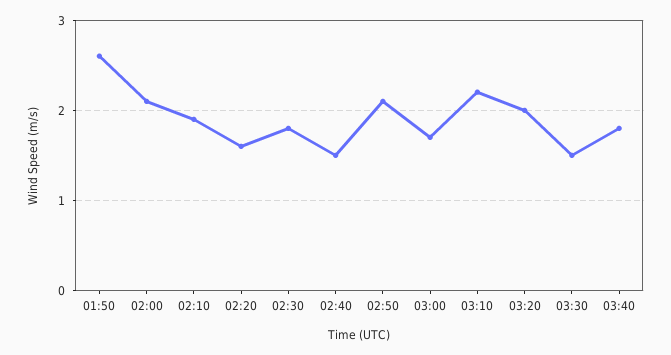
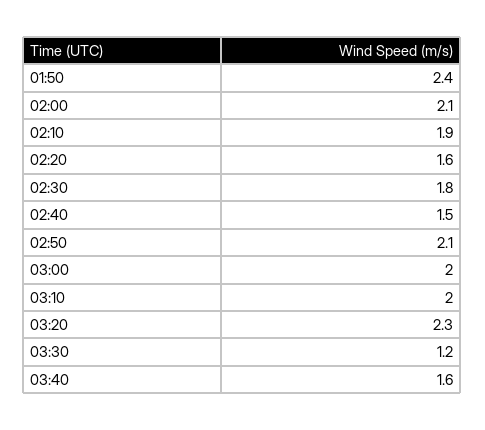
01:50: 2.6 -> 2.4
03:00: 1.7 -> 2
03:10: 2.2 -> 2
03:20: 2 -> 2.3
03:30: 1.5 -> 1.2
03:40: 1.8 -> 1.6

